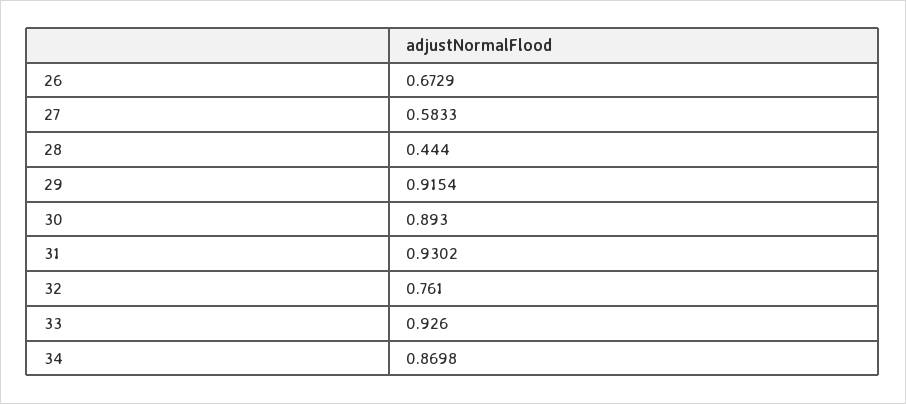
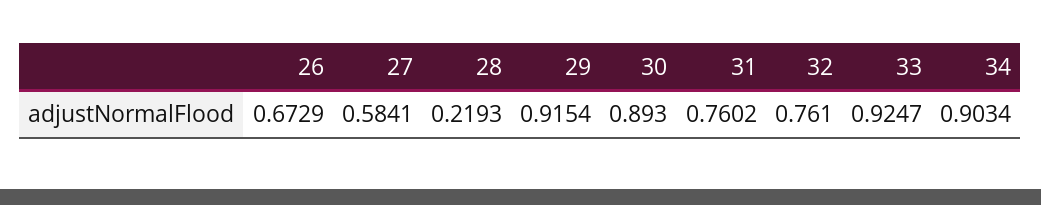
27: 0.5833 -> 0.5841
28: 0.444 -> 0.2193
31: 0.9302 -> 0.7602
33: 0.926 -> 0.9247
34: 0.8698 -> 0.9034

